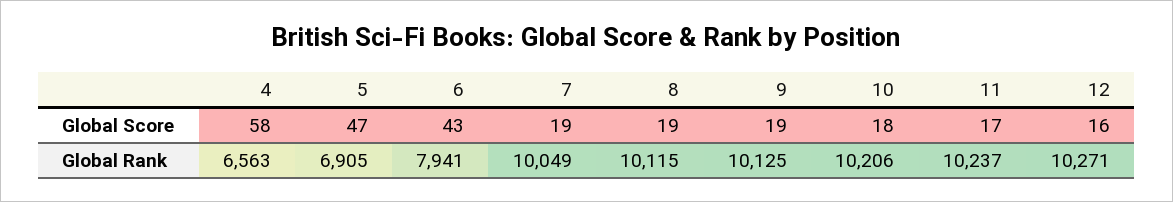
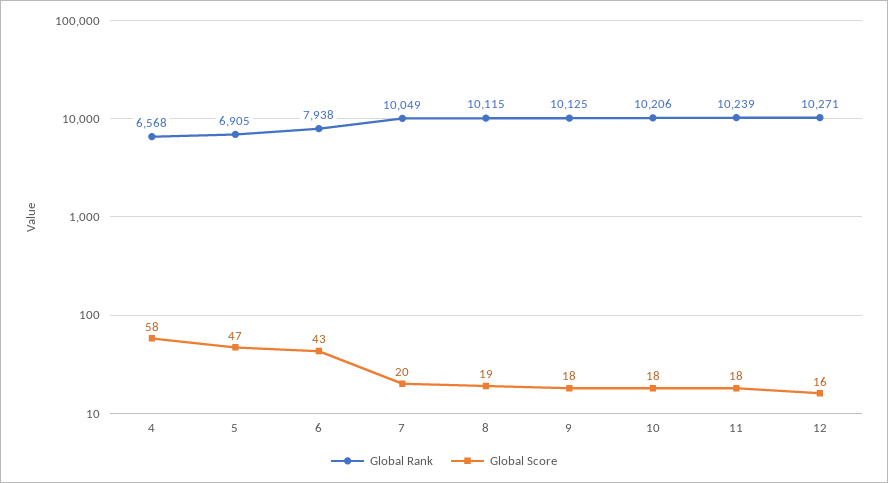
Global Score, 7: 19 -> 20
Global Score, 9: 19 -> 18
Global Score, 11: 17 -> 18
Global Rank, 4: 6563 -> 6568
Global Rank, 6: 7941 -> 7938
Global Rank, 11: 10237 -> 10239

